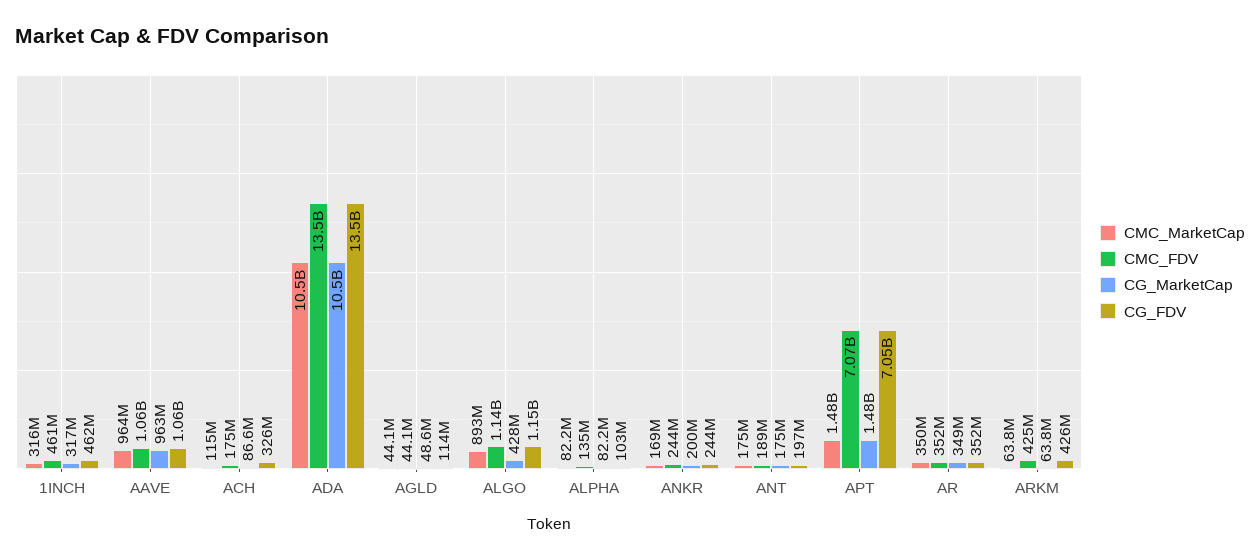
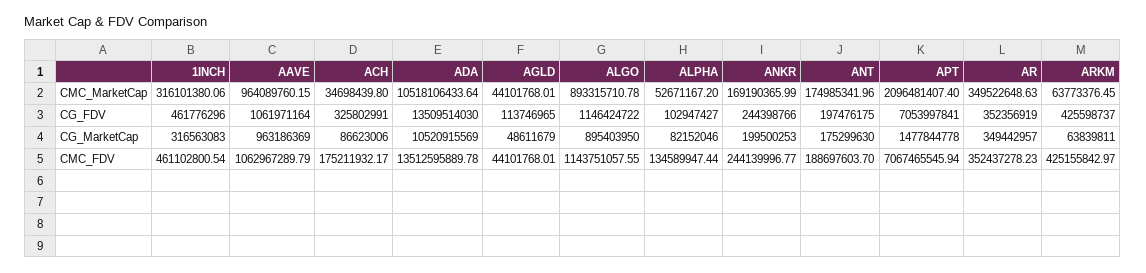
CMC_MarketCap, ACH: 115000000 -> 34698439.8
CG_MarketCap, ALGO: 428000000 -> 895403950
CMC_MarketCap, ALPHA: 82200000 -> 52671167.2
CMC_MarketCap, APT: 1480000000 -> 2096481407.4

